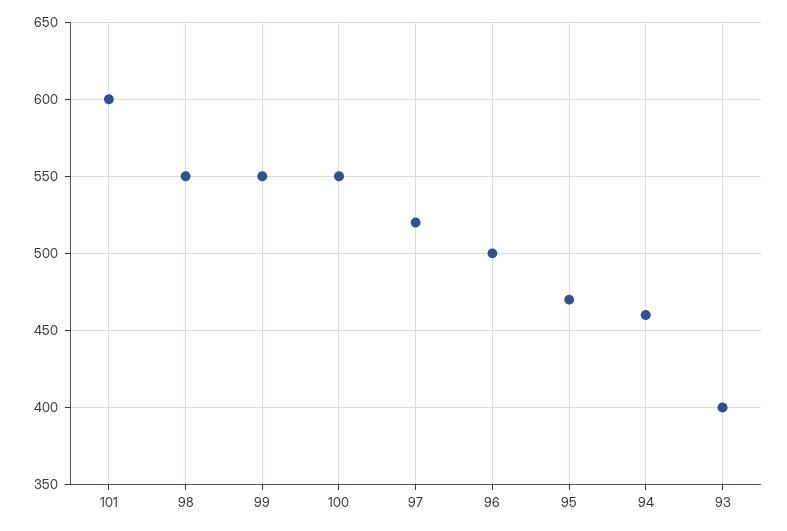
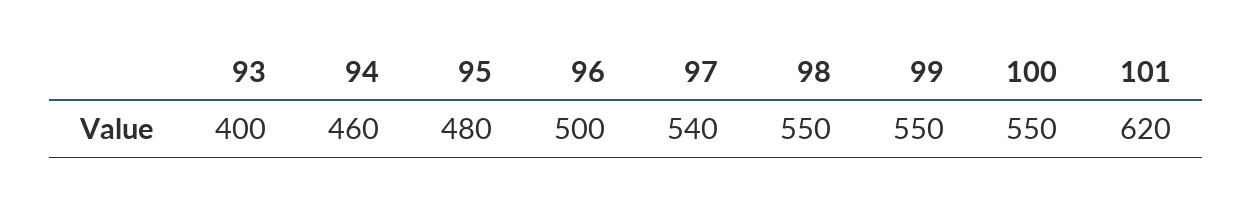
101: 600 -> 620
97: 520 -> 540
95: 470 -> 480

